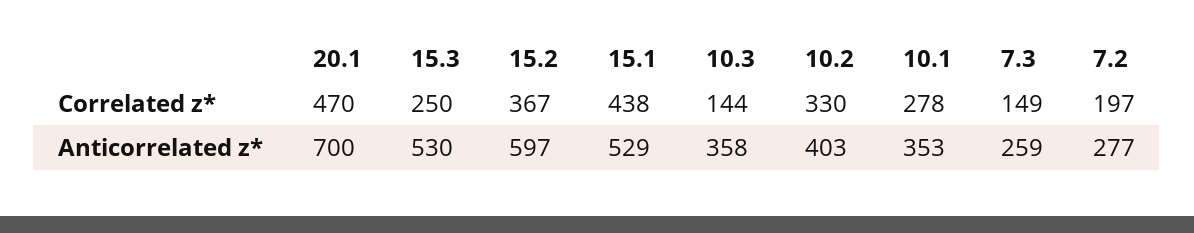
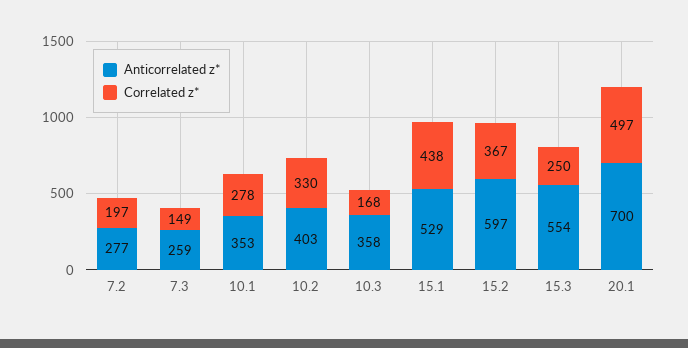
Correlated z*, 20.1: 470 -> 497
Correlated z*, 10.3: 144 -> 168
Anticorrelated z*, 15.3: 530 -> 554

